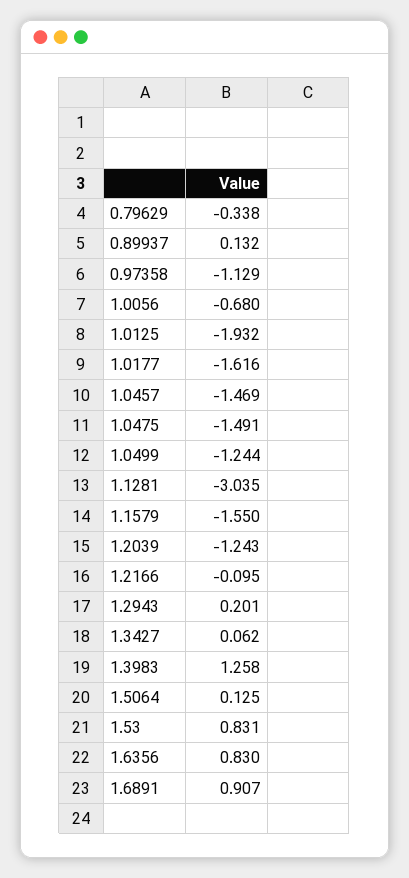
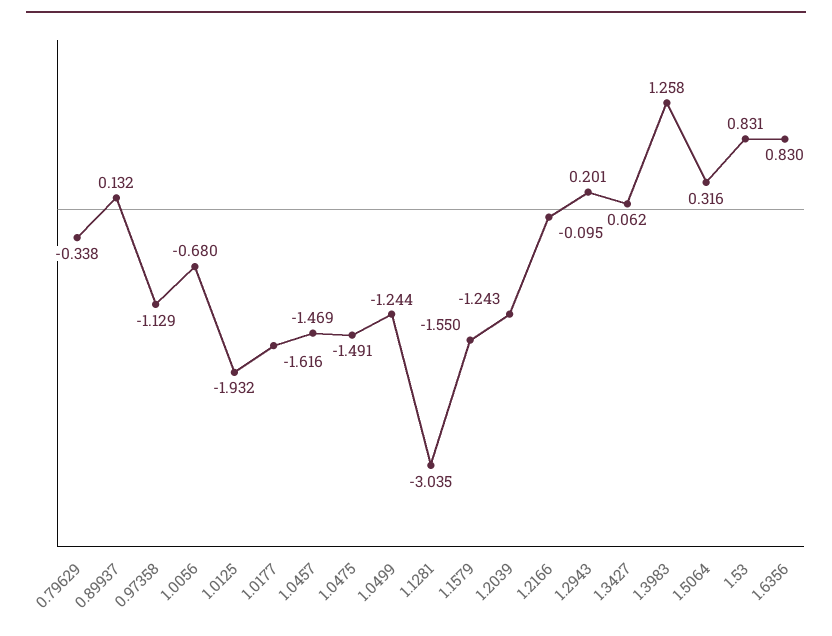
1.5064: 0.125 -> 0.316
1.6891: 0.907 -> none

